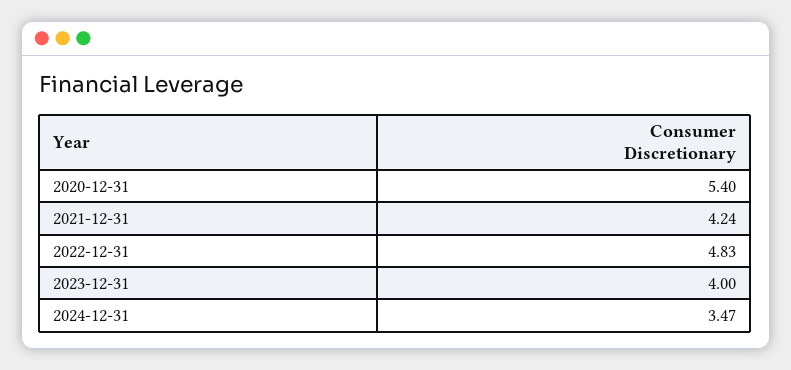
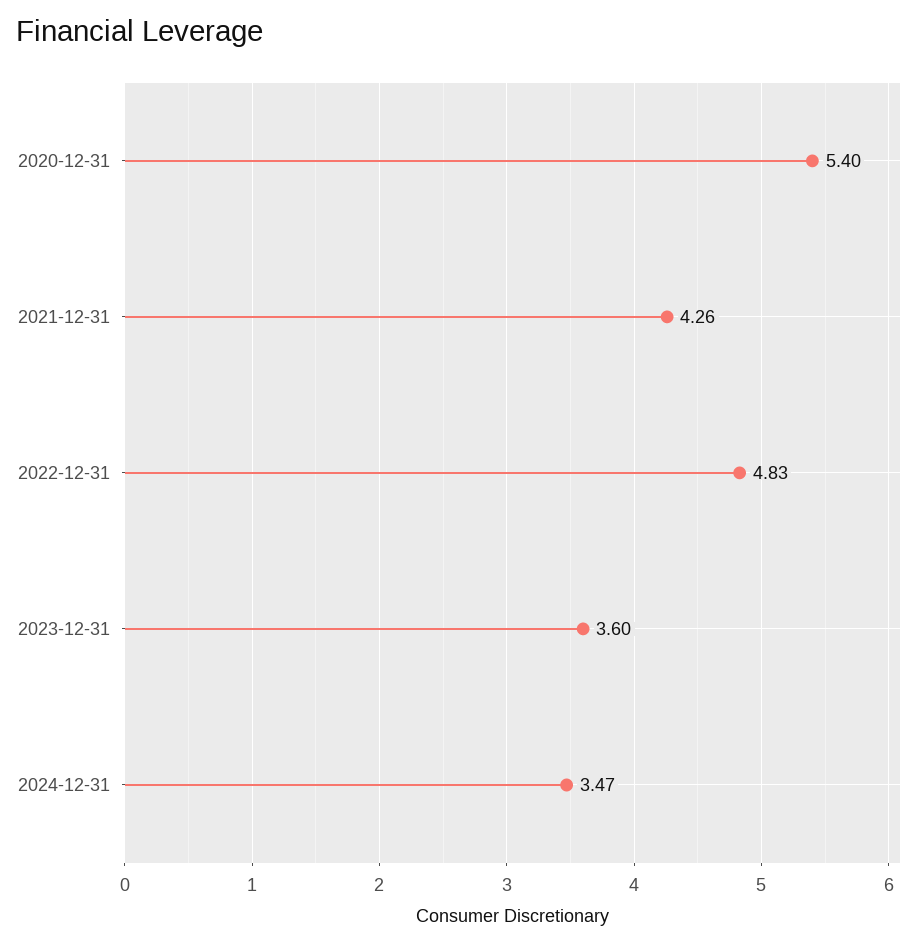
2021-12-31: 4.24 -> 4.26
2023-12-31: 4 -> 3.6

